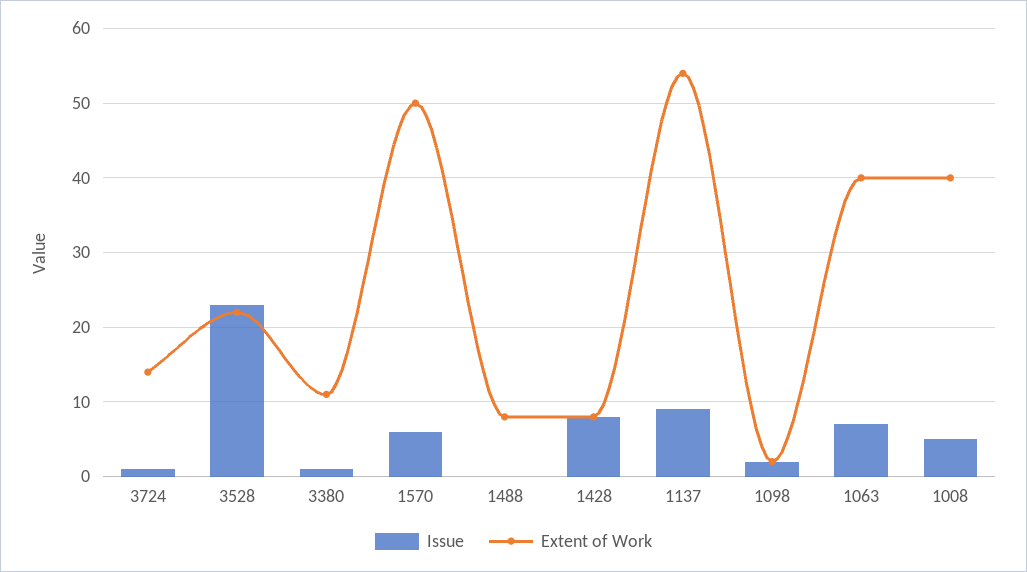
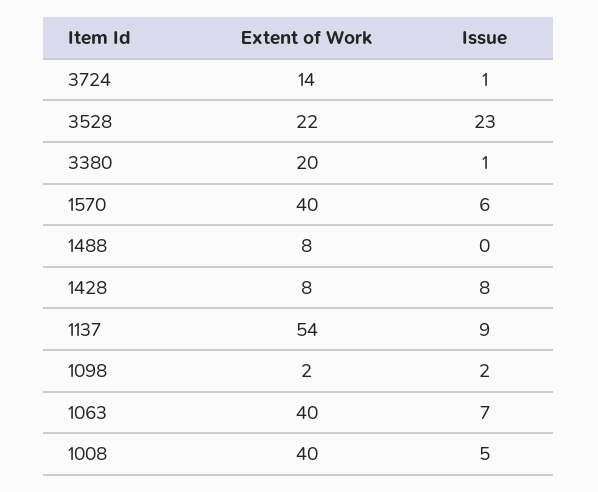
Extent of Work, 3380: 11 -> 20
Extent of Work, 1570: 50 -> 40

